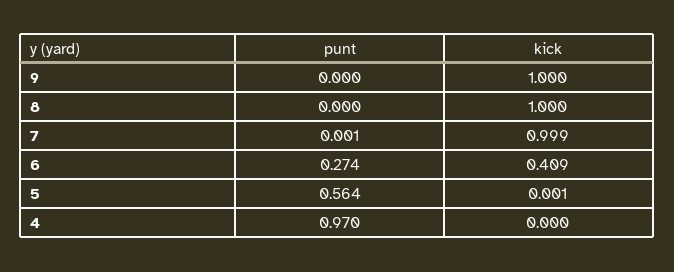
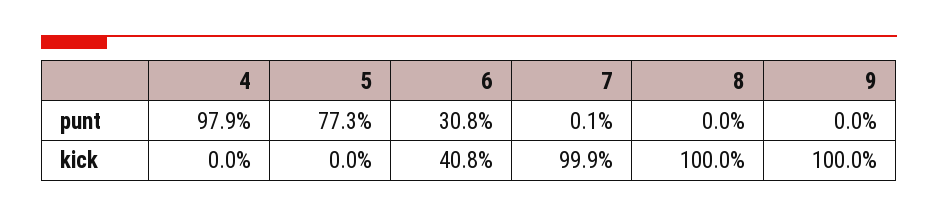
punt, 6: 0.274 -> 0.308
kick, 6: 0.409 -> 0.408
punt, 5: 0.564 -> 0.773
kick, 5: 0.001 -> 0
punt, 4: 0.97 -> 0.979

